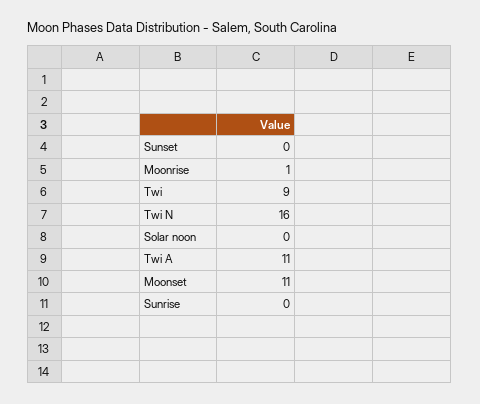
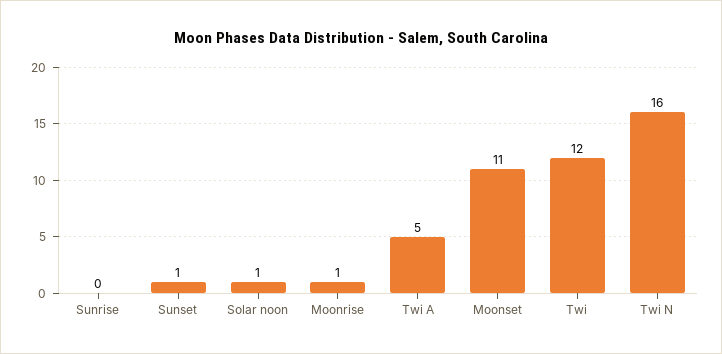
Sunset: 0 -> 1
Twi: 9 -> 12
Solar noon: 0 -> 1
Twi A: 11 -> 5

